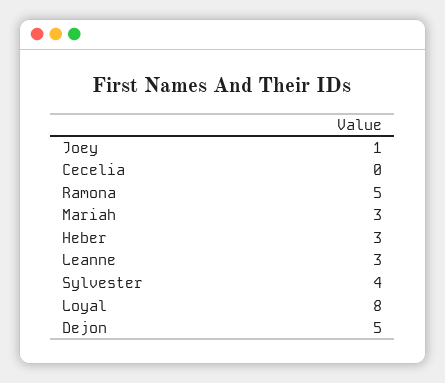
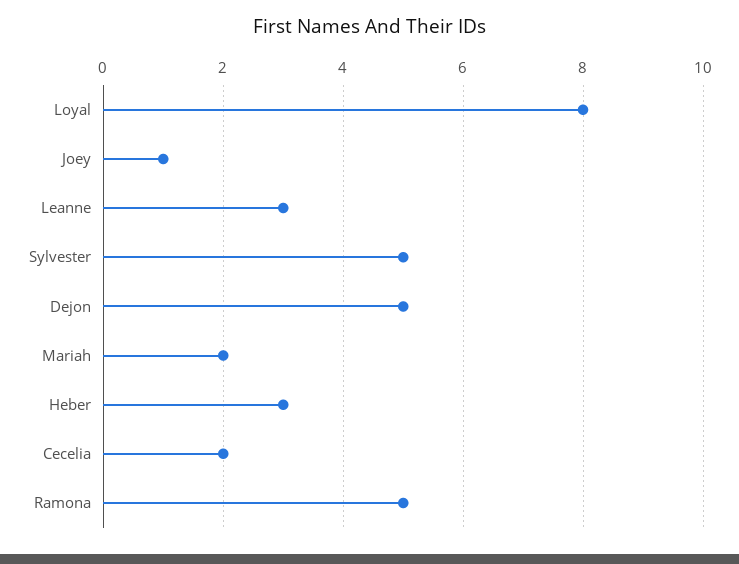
Cecelia: 0 -> 2
Mariah: 3 -> 2
Sylvester: 4 -> 5

